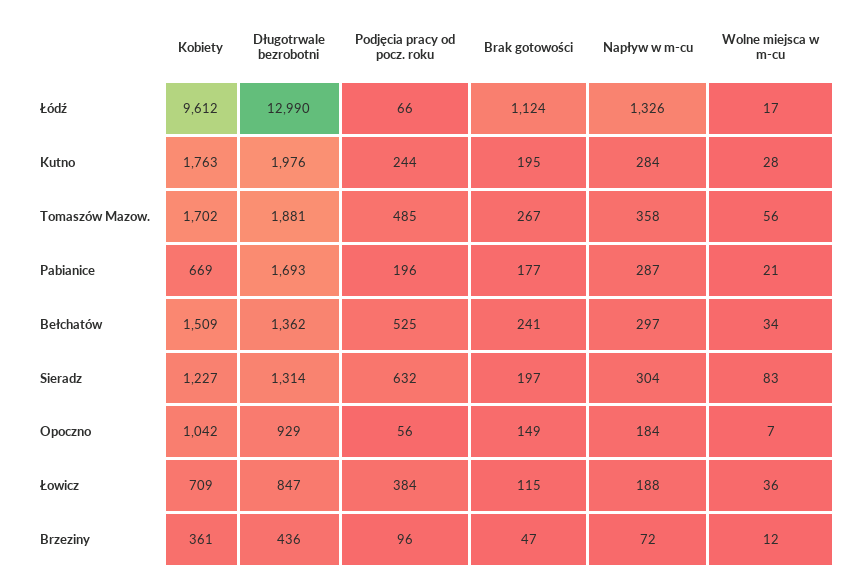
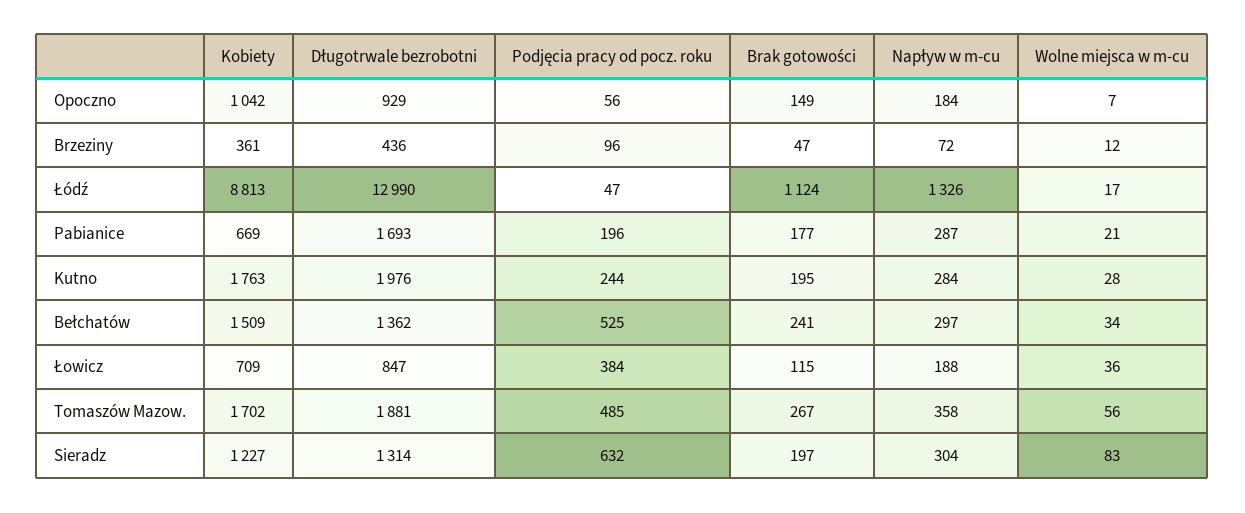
Kobiety, Łódź: 9612 -> 8813
Podjęcia pracy od pocz. roku, Łódź: 66 -> 47

